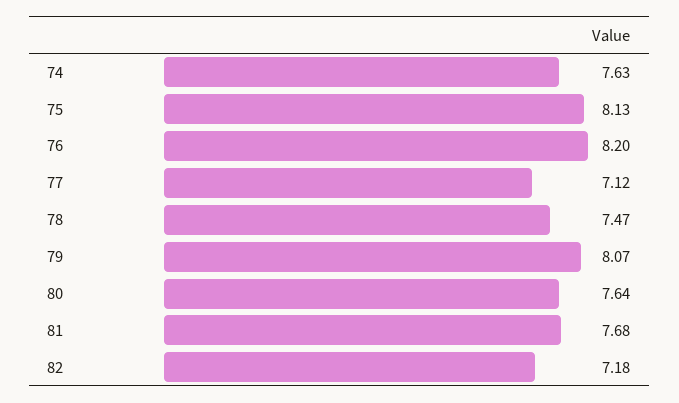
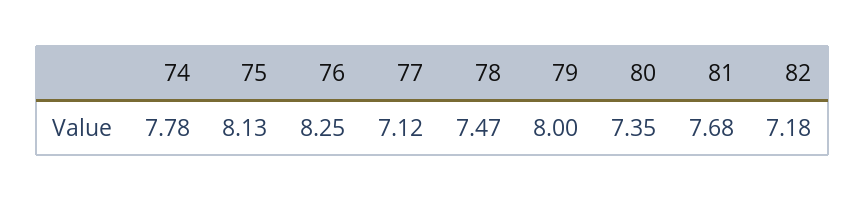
74: 7.63 -> 7.78
76: 8.2 -> 8.25
79: 8.07 -> 8
80: 7.64 -> 7.35

